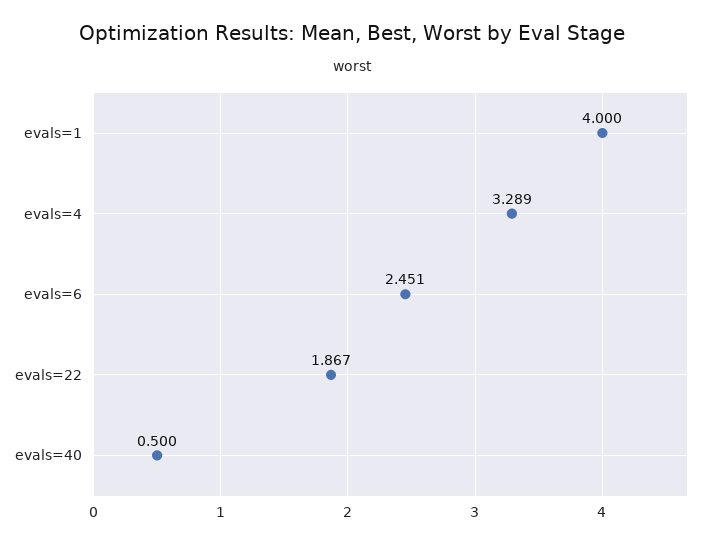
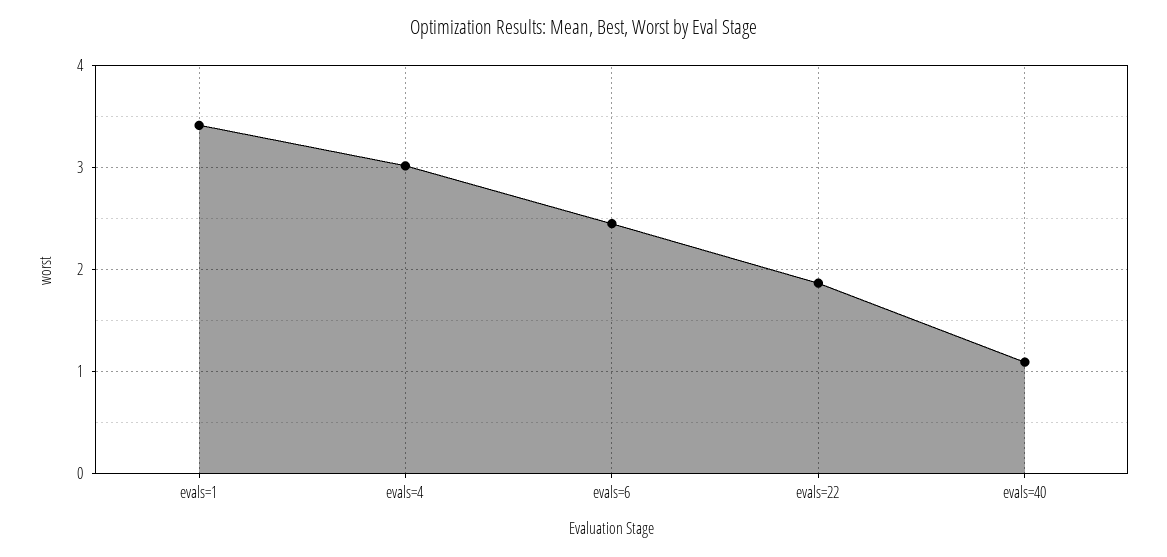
evals=1: 4 -> 3.4
evals=4: 3.289 -> 3
evals=40: 0.5 -> 1.1

